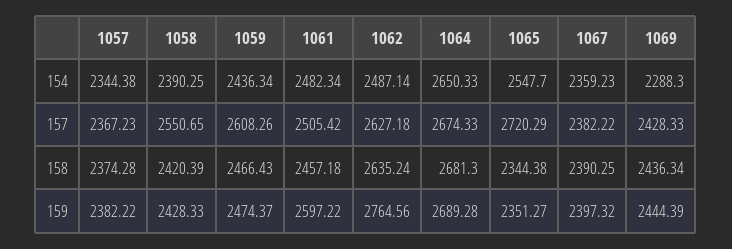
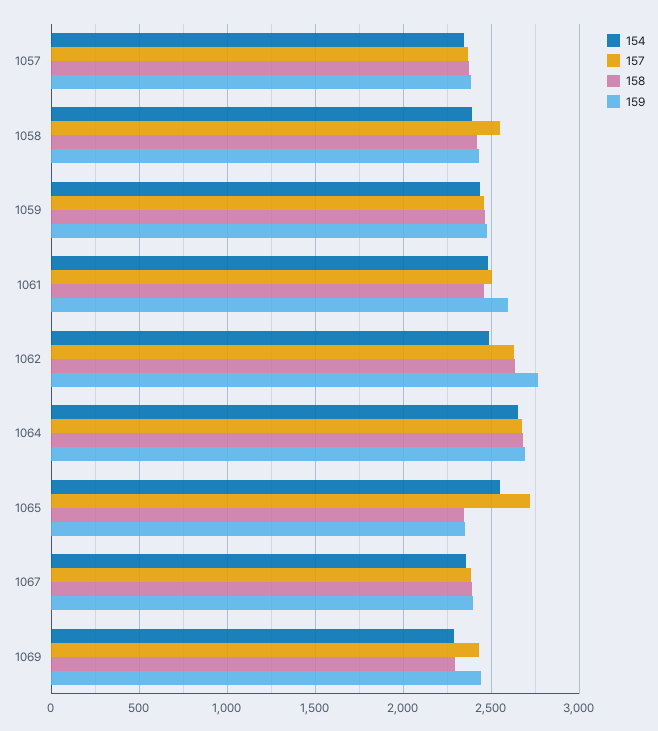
157, 1059: 2608.26 -> 2450
158, 1069: 2436.34 -> 2300

